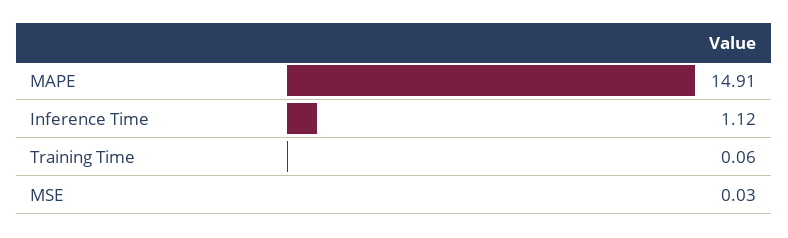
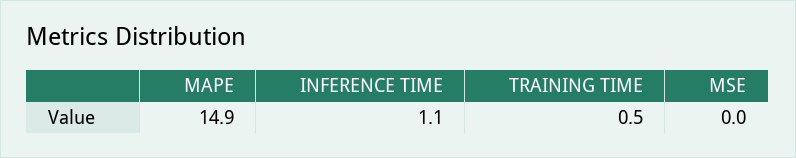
Training Time: 0.06 -> 0.5

